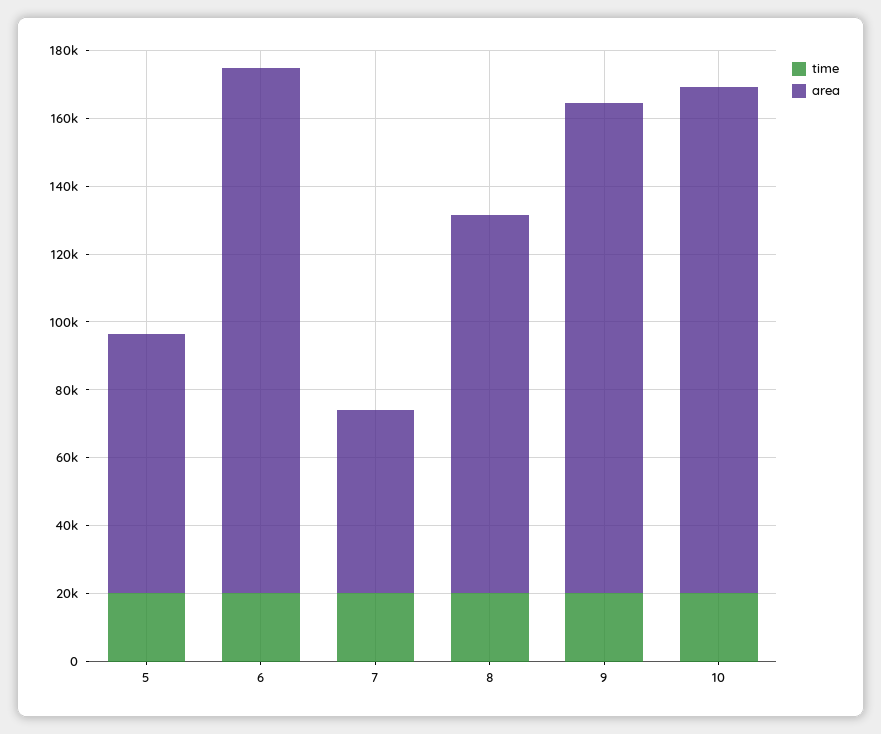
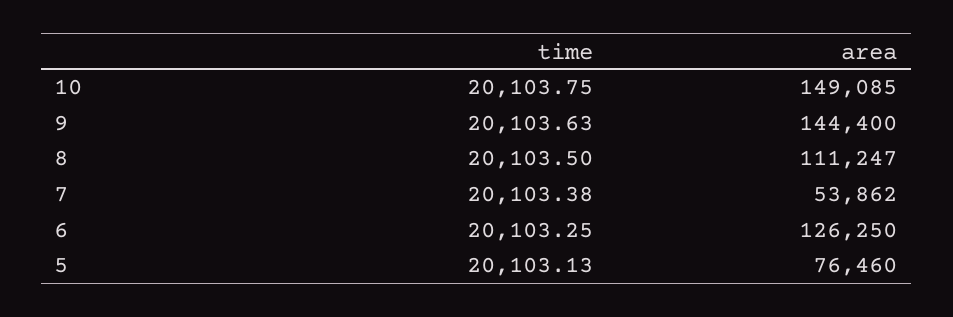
area, 6: 155000 -> 126250

